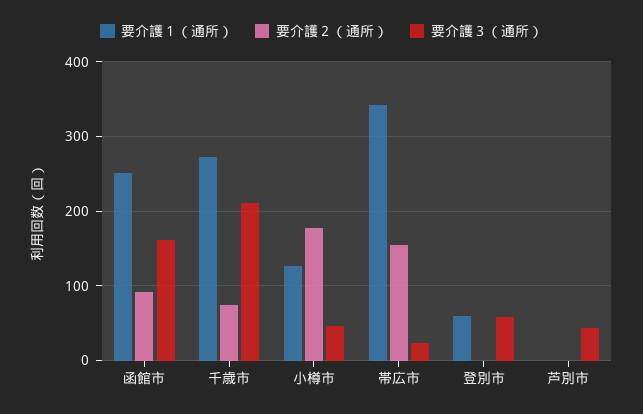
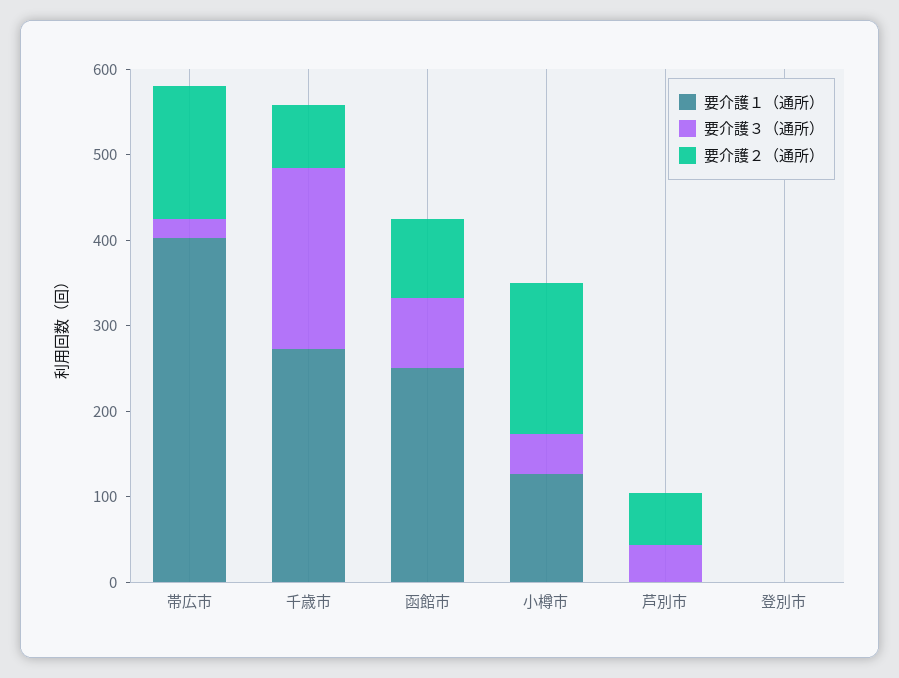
要介護３（通所）, 函館市: 160 -> 80
要介護１（通所）, 帯広市: 340 -> 400
要介護１（通所）, 登別市: 60 -> 0
要介護３（通所）, 登別市: 60 -> 0
要介護２（通所）, 芦別市: 0 -> 60

